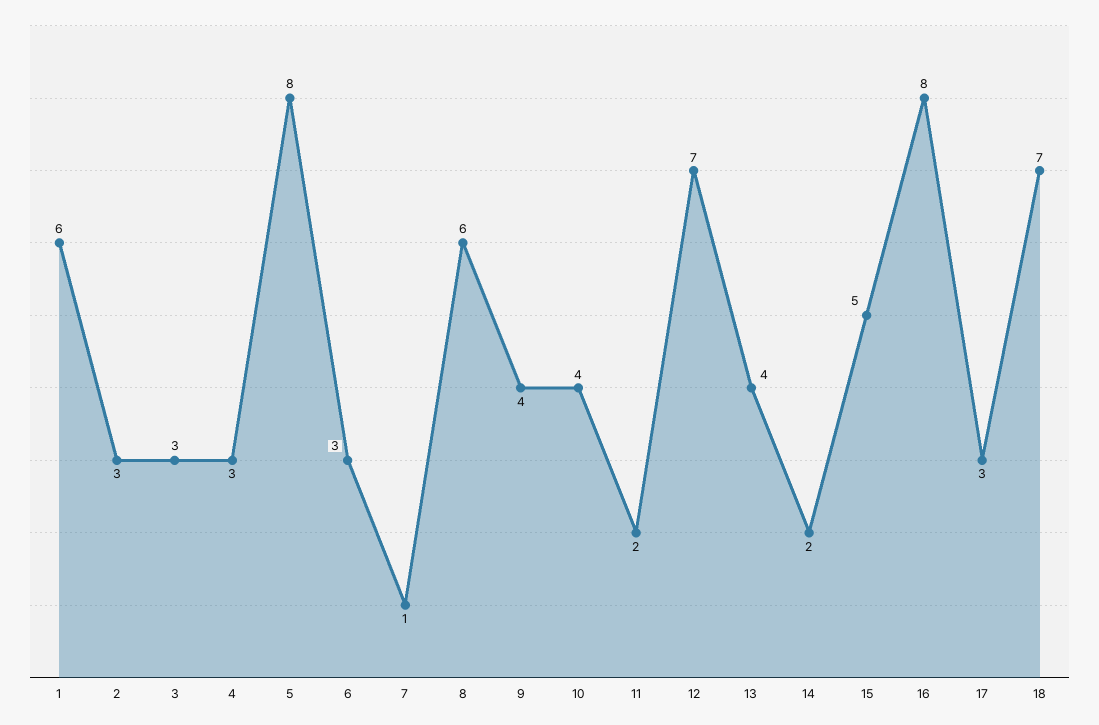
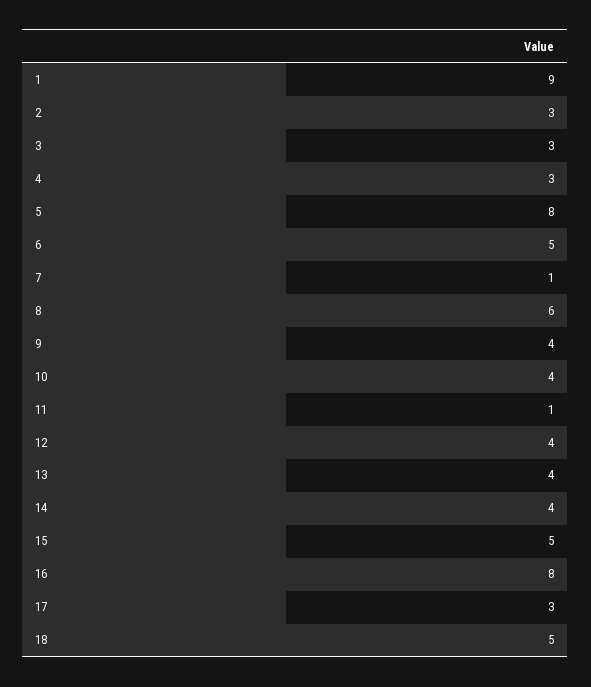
1: 6 -> 9
6: 3 -> 5
11: 2 -> 1
12: 7 -> 4
14: 2 -> 4
18: 7 -> 5

